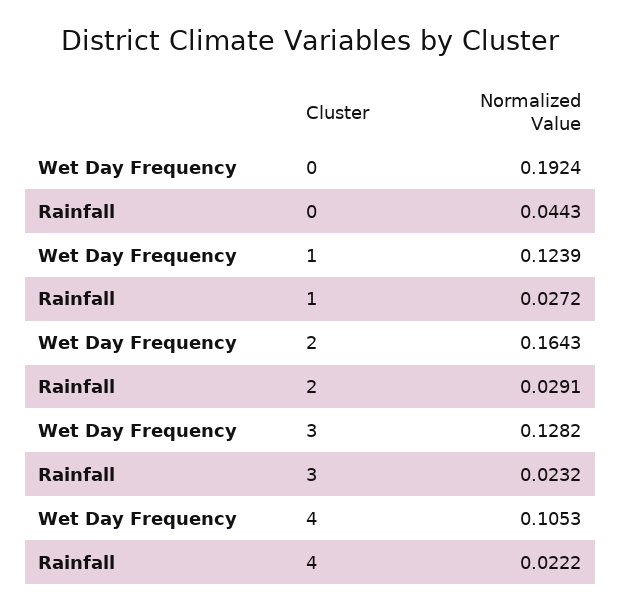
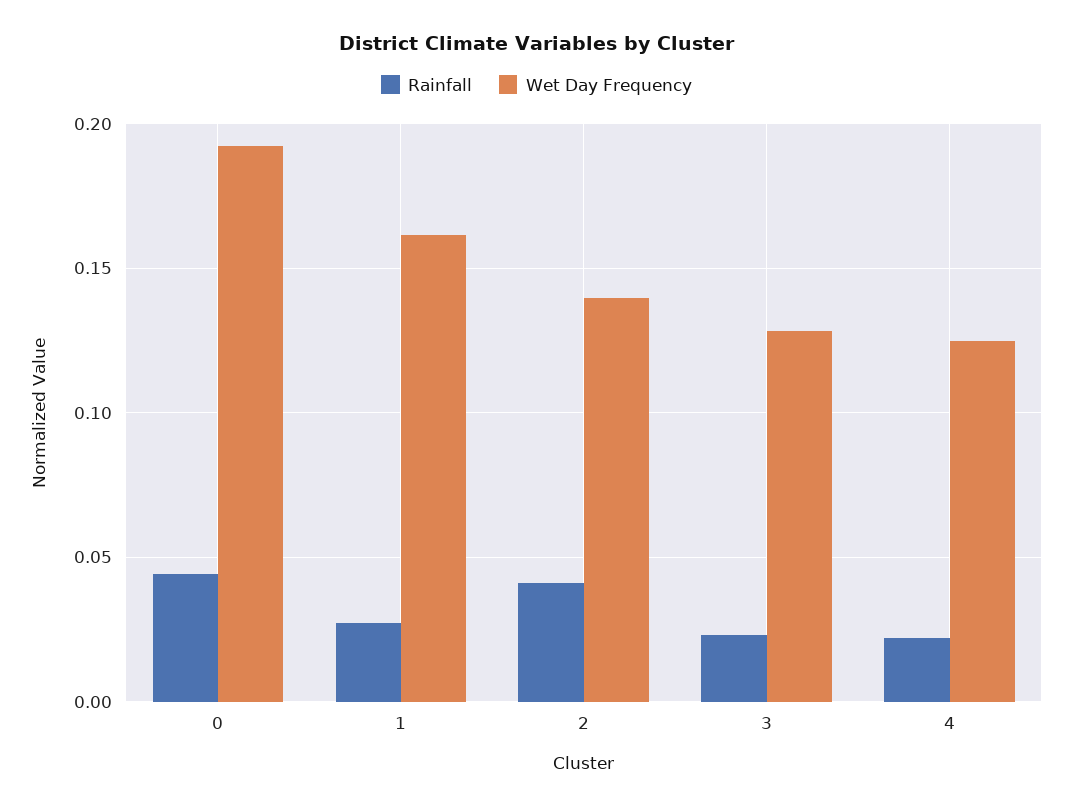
Wet Day Frequency, 1: 0.1239 -> 0.16
Wet Day Frequency, 2: 0.1643 -> 0.14
Rainfall, 2: 0.0291 -> 0.04
Wet Day Frequency, 4: 0.1053 -> 0.125

